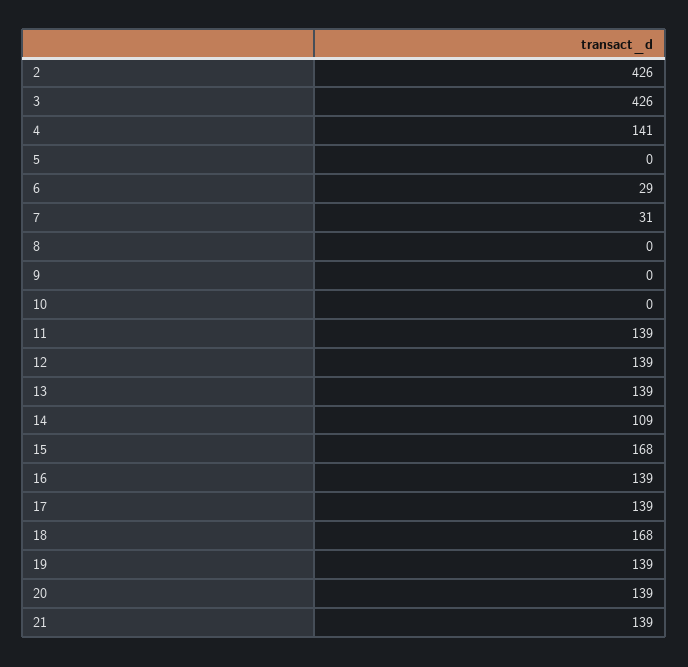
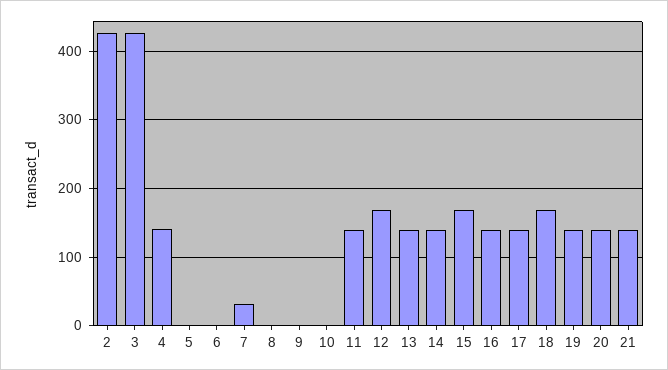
6: 29 -> 0
12: 139 -> 170
14: 109 -> 140

